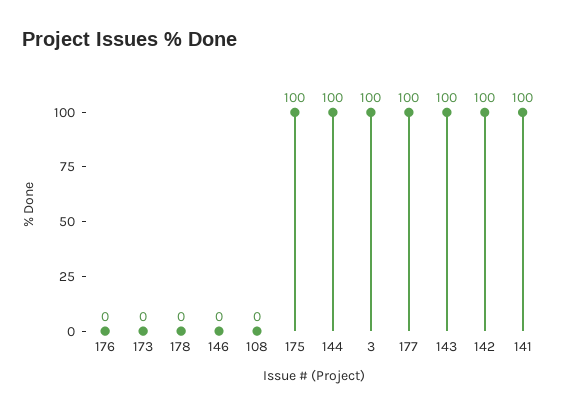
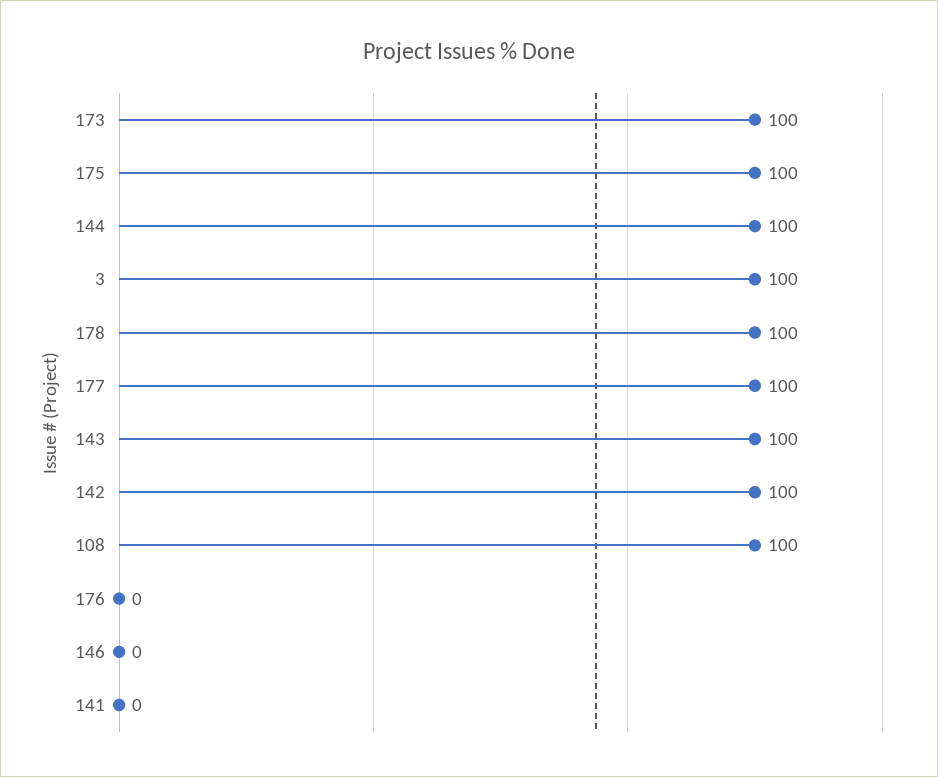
173: 0 -> 100
178: 0 -> 100
108: 0 -> 100
141: 100 -> 0

